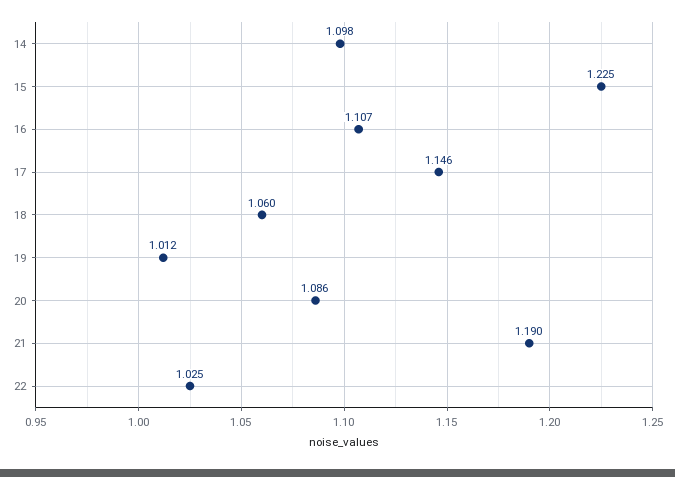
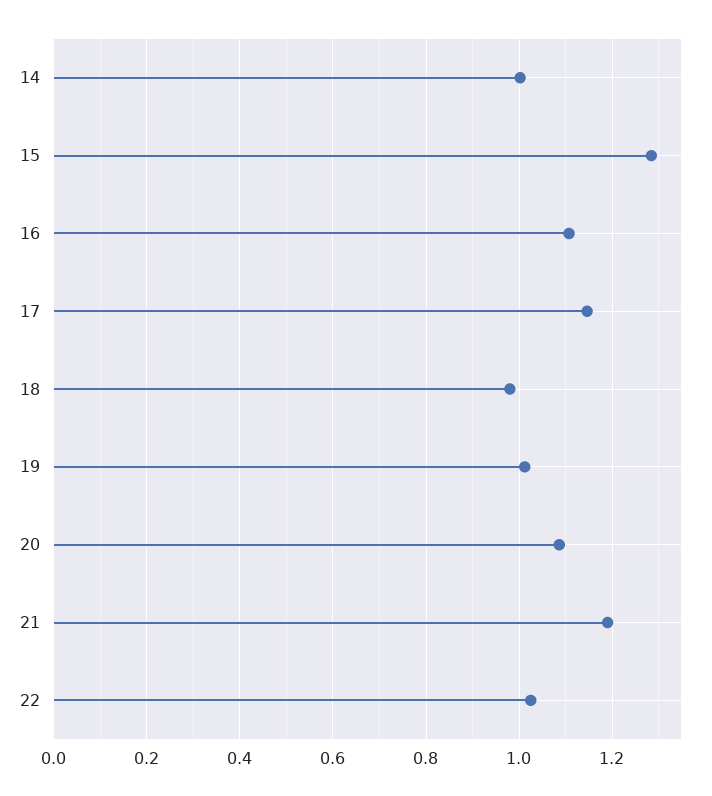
14: 1.098 -> 1
15: 1.225 -> 1.28
18: 1.06 -> 0.98

